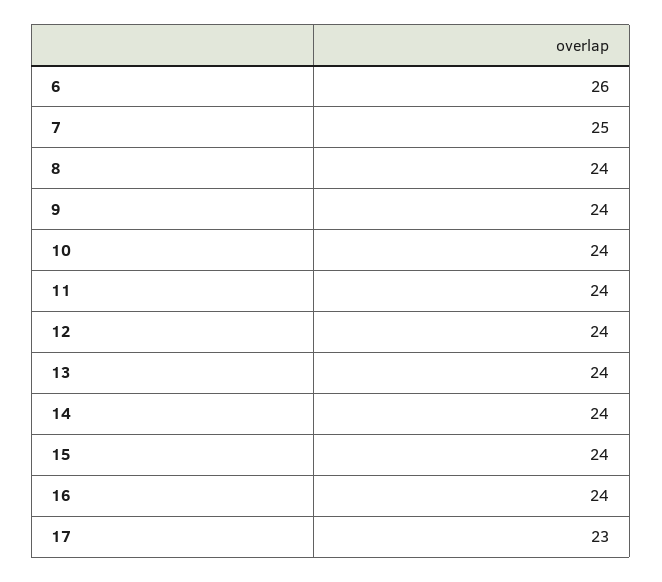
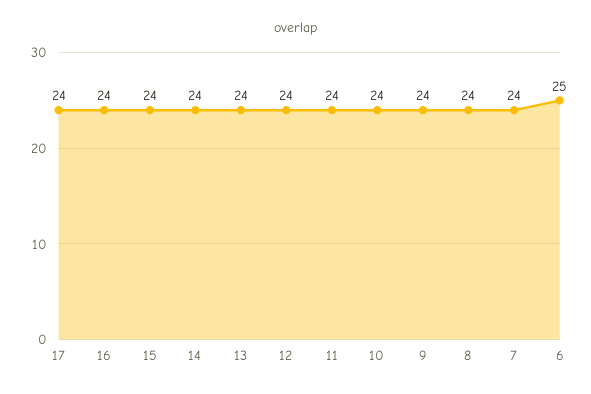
6: 26 -> 25
7: 25 -> 24
17: 23 -> 24

